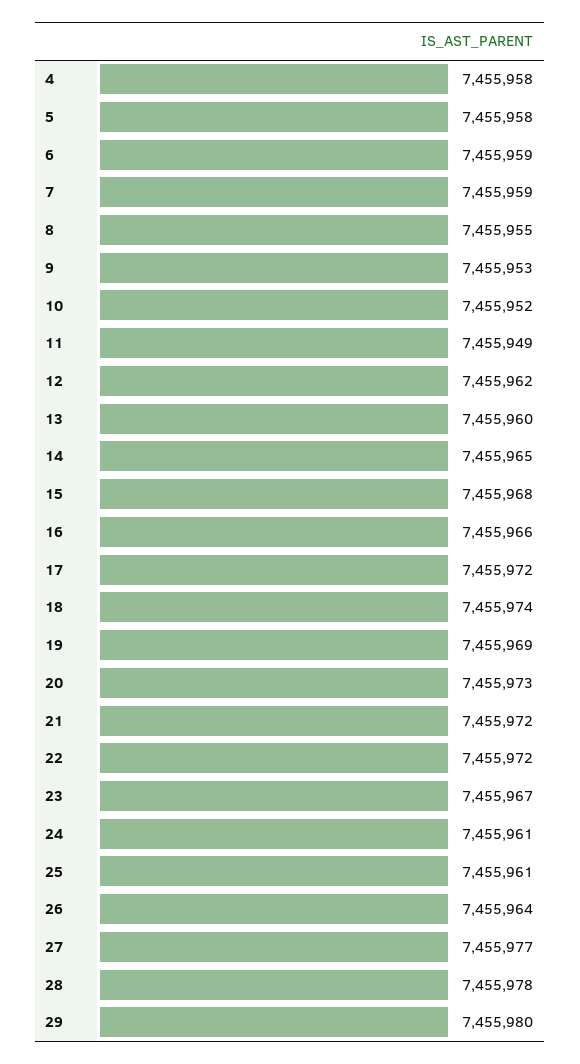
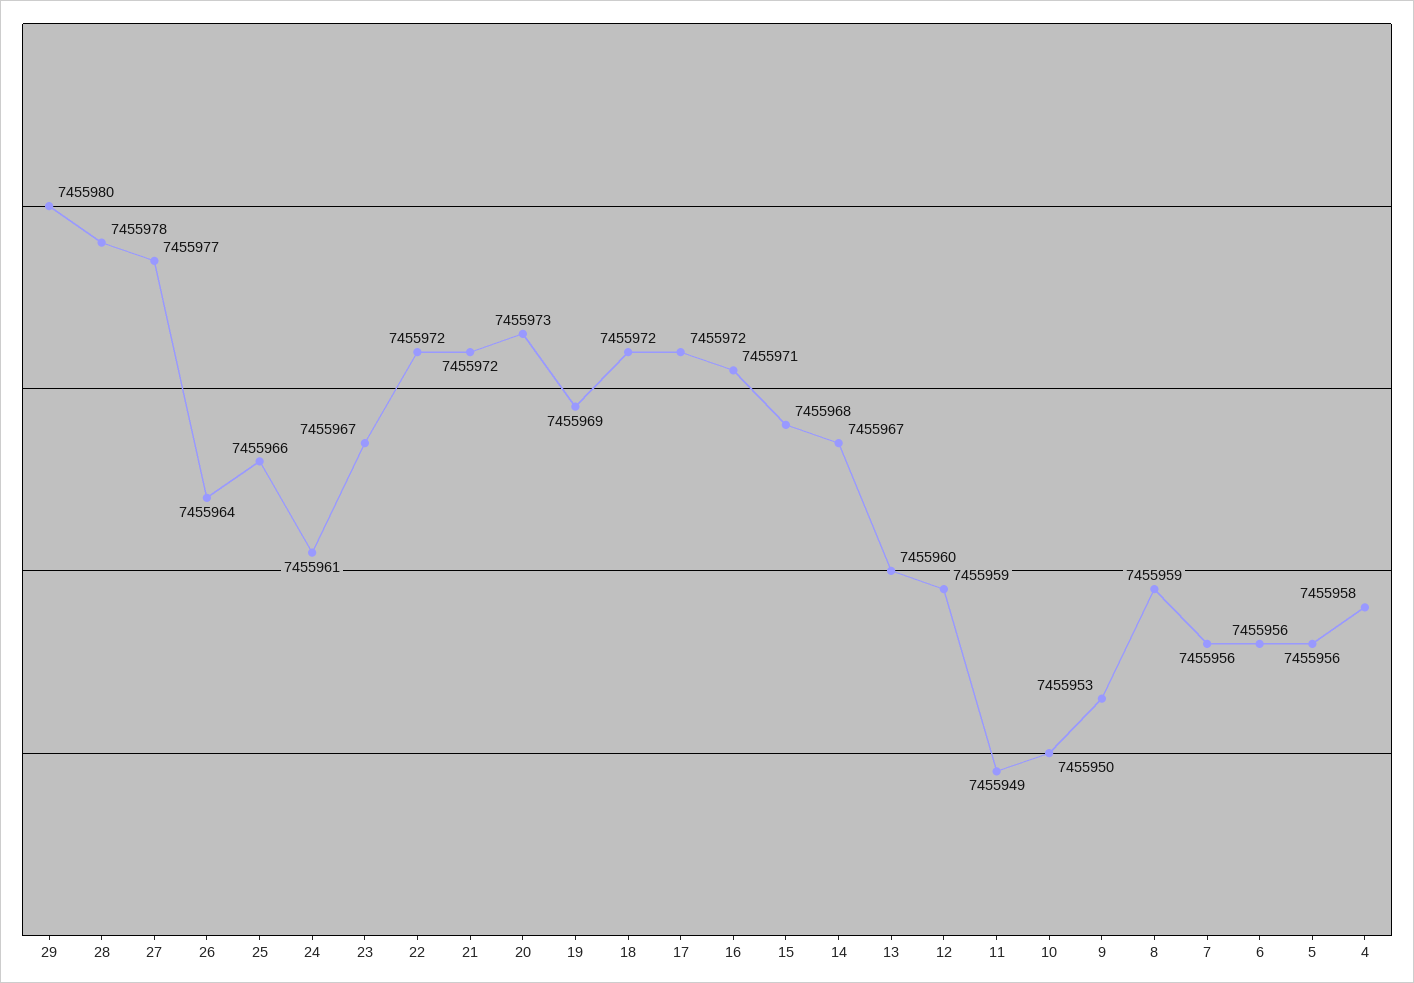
5: 7455958 -> 7455956
6: 7455959 -> 7455956
7: 7455959 -> 7455956
8: 7455955 -> 7455959
10: 7455952 -> 7455950
12: 7455962 -> 7455959
14: 7455965 -> 7455967
16: 7455966 -> 7455971
18: 7455974 -> 7455972
25: 7455961 -> 7455966

